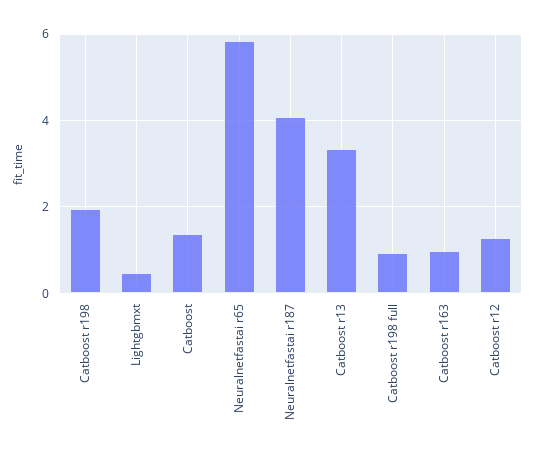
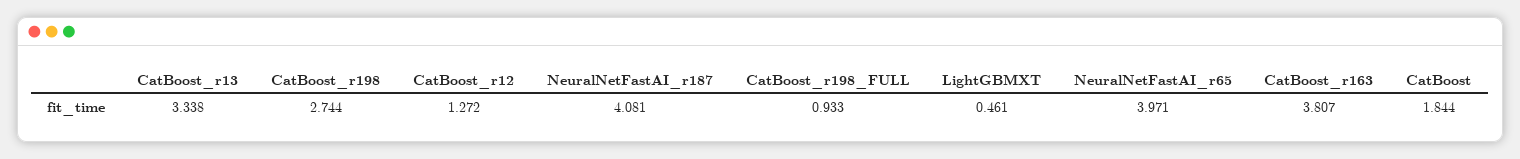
Catboost r198: 2 -> 2.744
Catboost: 1.4 -> 1.844
Neuralnetfastai r65: 5.8 -> 3.971
Catboost r163: 1 -> 3.807

